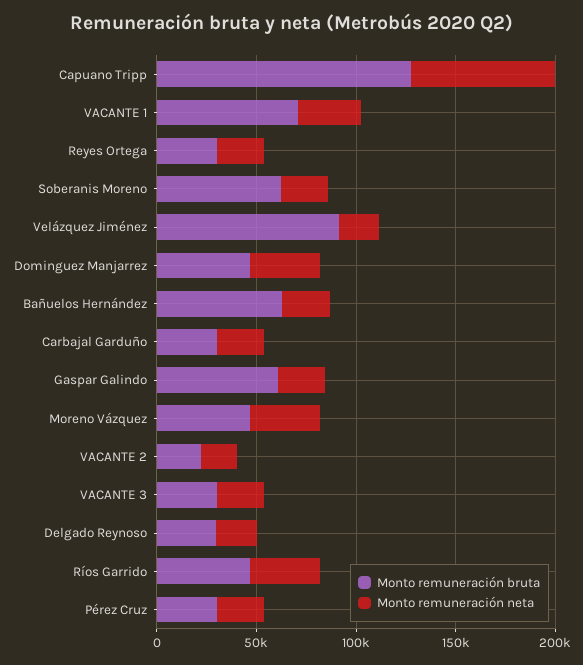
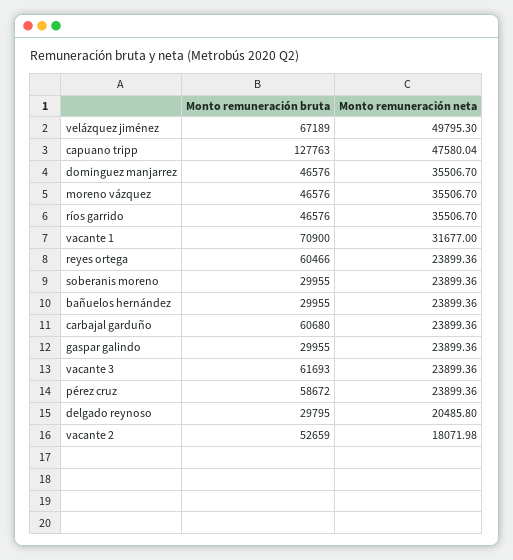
Monto remuneración neta, Capuano Tripp: 70000 -> 47580.04
Monto remuneración bruta, Reyes Ortega: 30000 -> 60466
Monto remuneración bruta, Soberanis Moreno: 60000 -> 29955
Monto remuneración bruta, Velázquez Jiménez: 90000 -> 67189
Monto remuneración neta, Velázquez Jiménez: 20000 -> 49795.3
Monto remuneración bruta, Bañuelos Hernández: 60000 -> 29955
Monto remuneración bruta, Carbajal Garduño: 30000 -> 60680
Monto remuneración bruta, Gaspar Galindo: 60000 -> 29955
Monto remuneración bruta, VACANTE 2: 20000 -> 52659
Monto remuneración bruta, VACANTE 3: 30000 -> 61693
Monto remuneración bruta, Pérez Cruz: 30000 -> 58672

